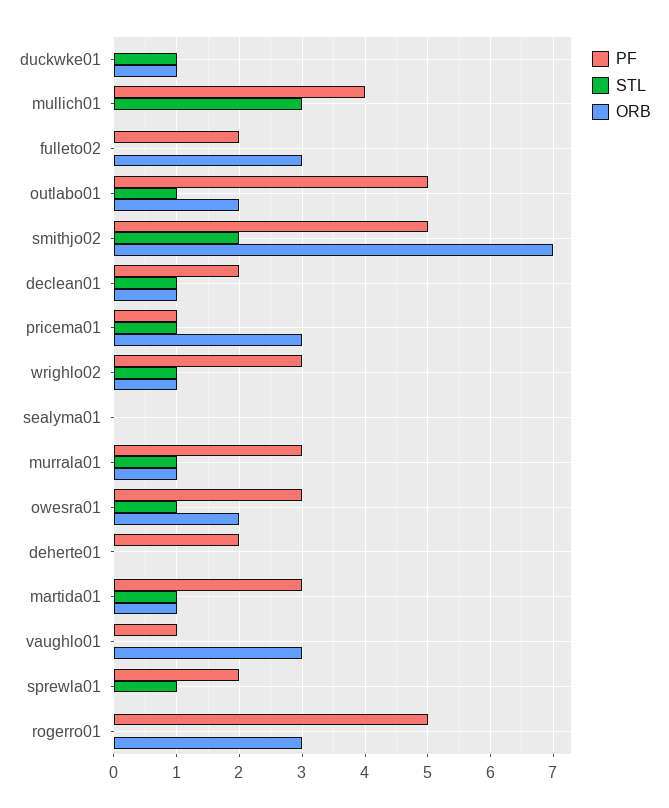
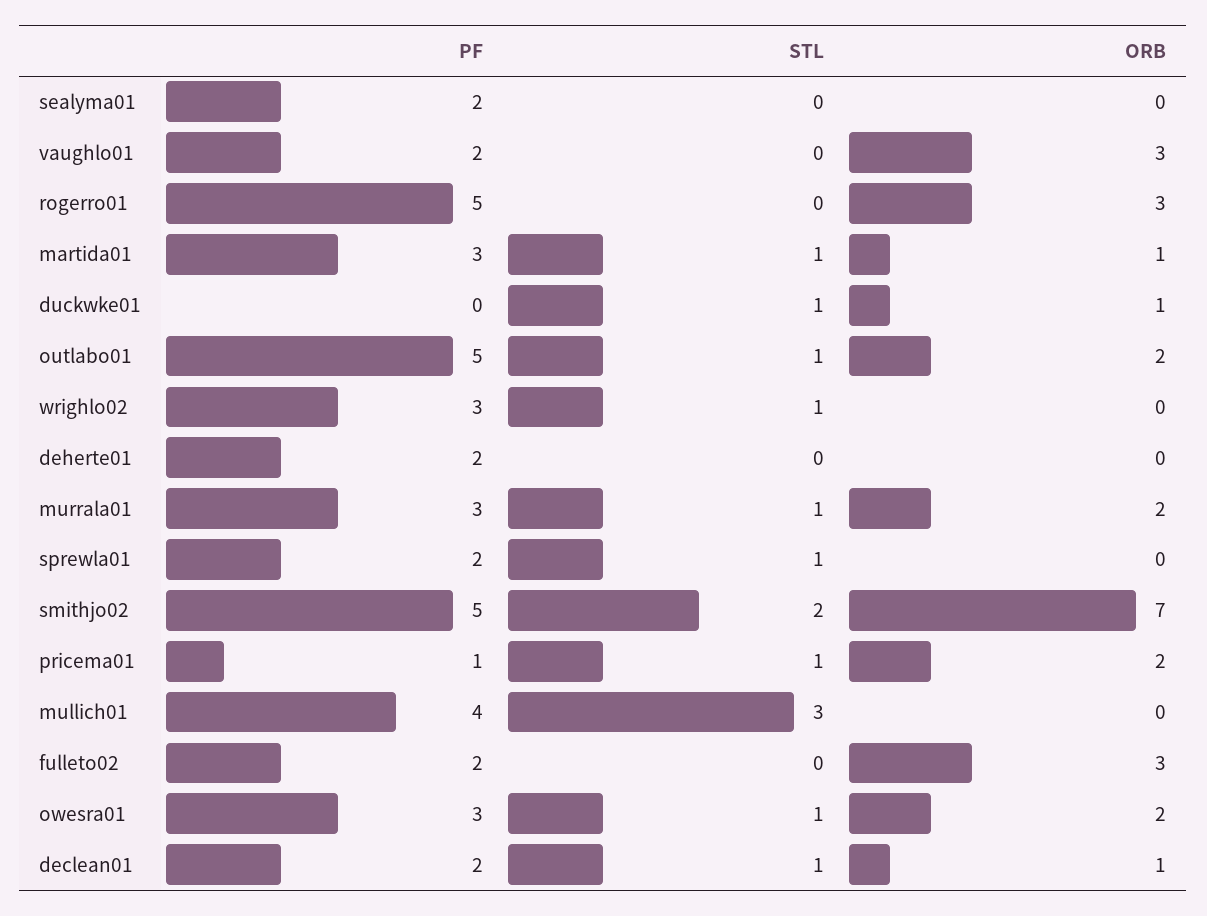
ORB, pricema01: 3 -> 2
ORB, wrighlo02: 1 -> 0
PF, sealyma01: 0 -> 2
ORB, murrala01: 1 -> 2
PF, vaughlo01: 1 -> 2

